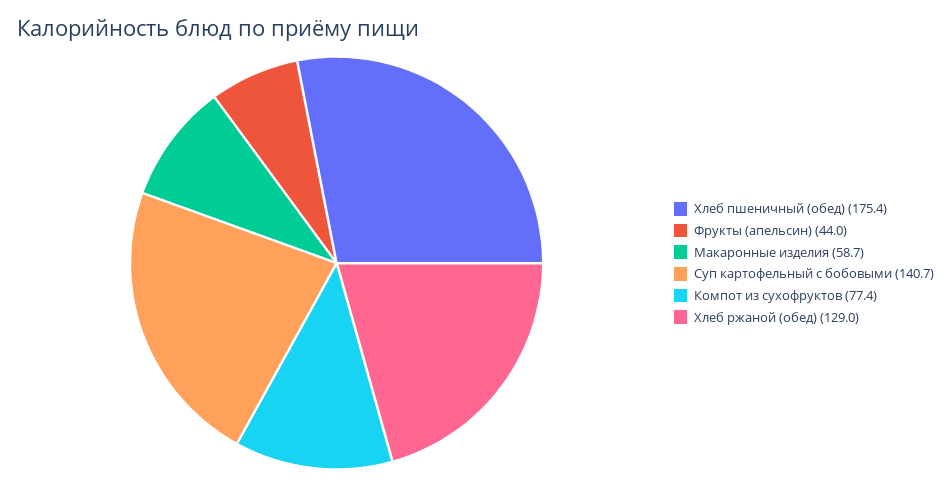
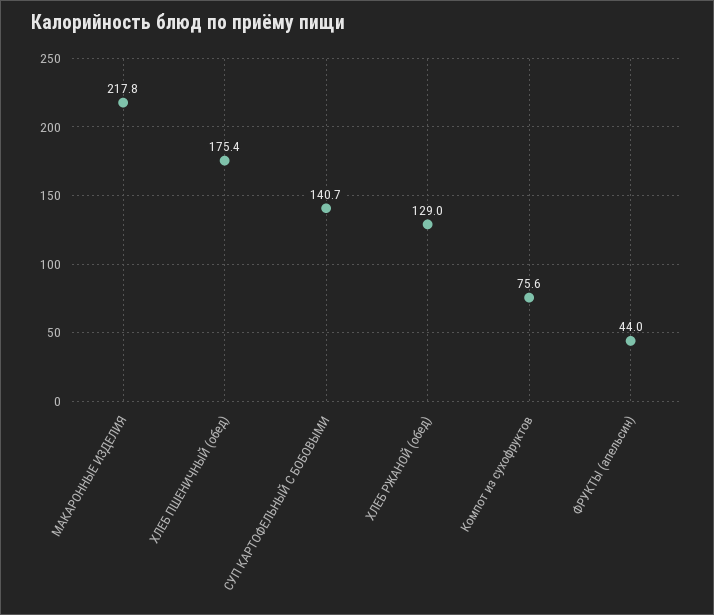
Макаронные изделия: 58.7 -> 217.8
Компот из сухофруктов: 77.4 -> 75.6

